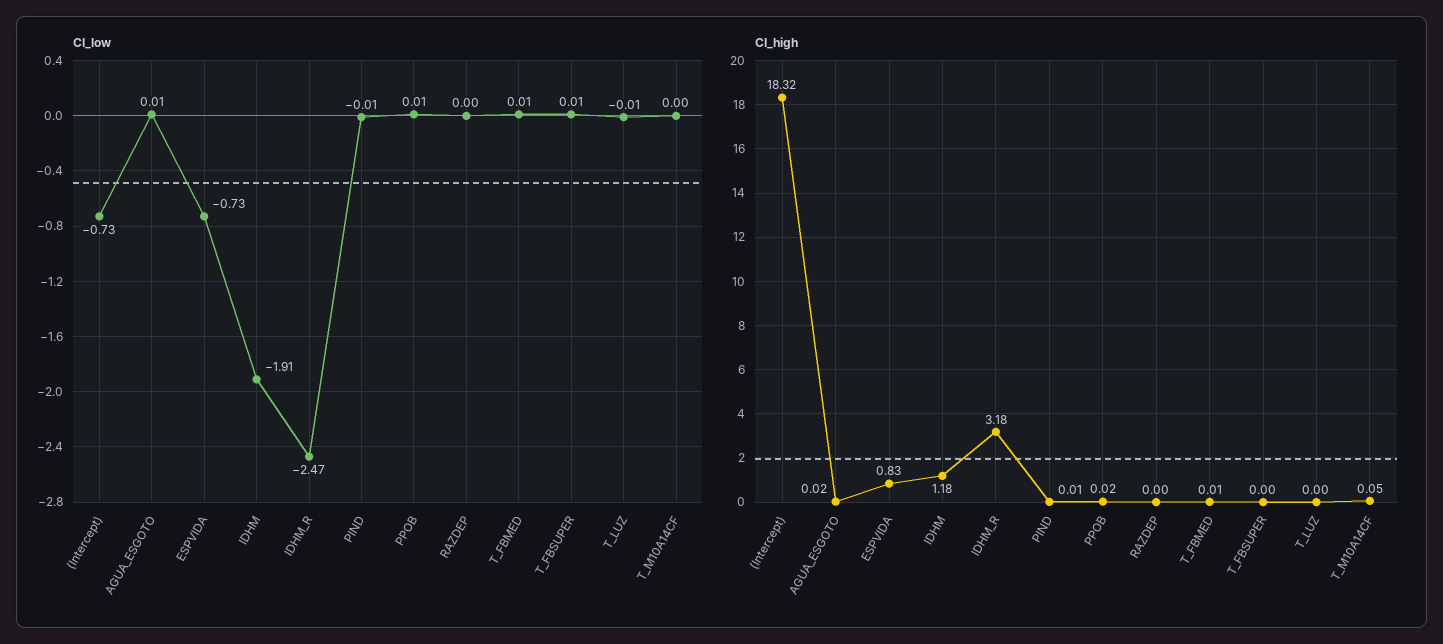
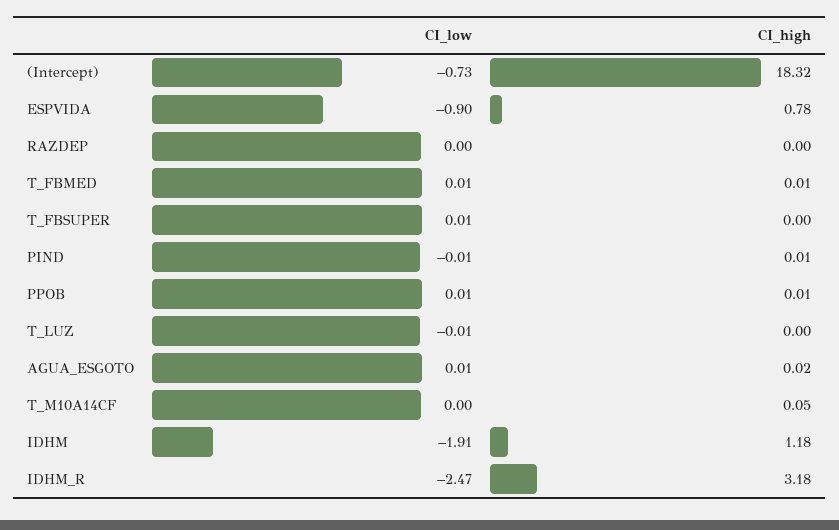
CI_low, ESPVIDA: -0.73 -> -0.9
CI_high, ESPVIDA: 0.83 -> 0.78
CI_high, PPOB: 0.02 -> 0.01

